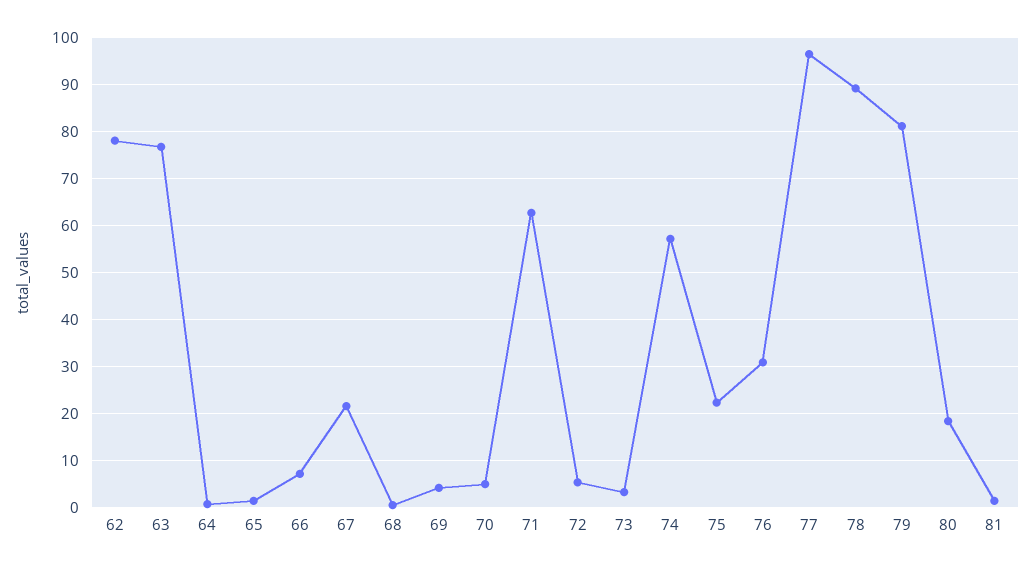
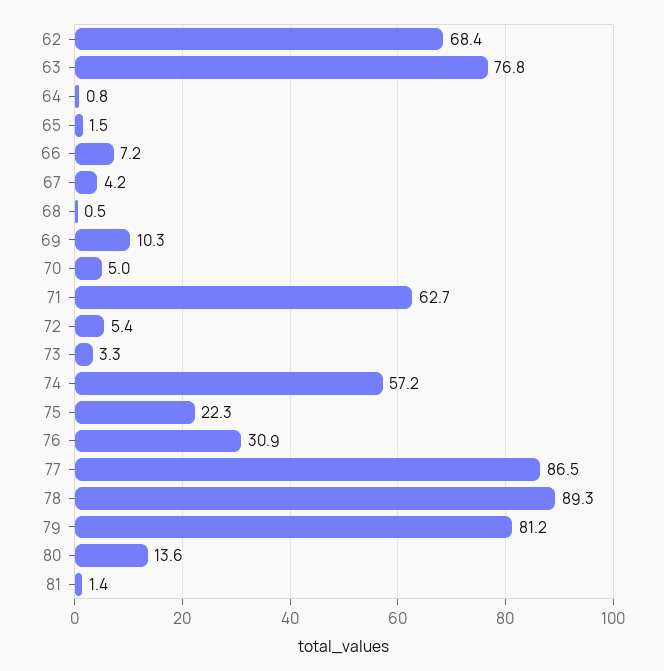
62: 78 -> 68.4
67: 22 -> 4.2
69: 4 -> 10.3
77: 96 -> 86.5
80: 18 -> 13.6

